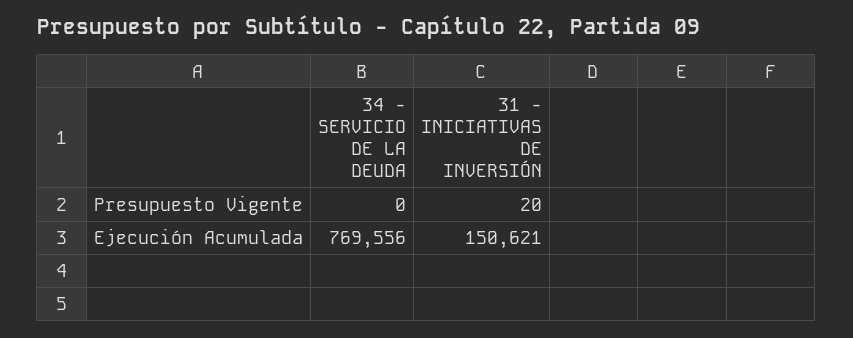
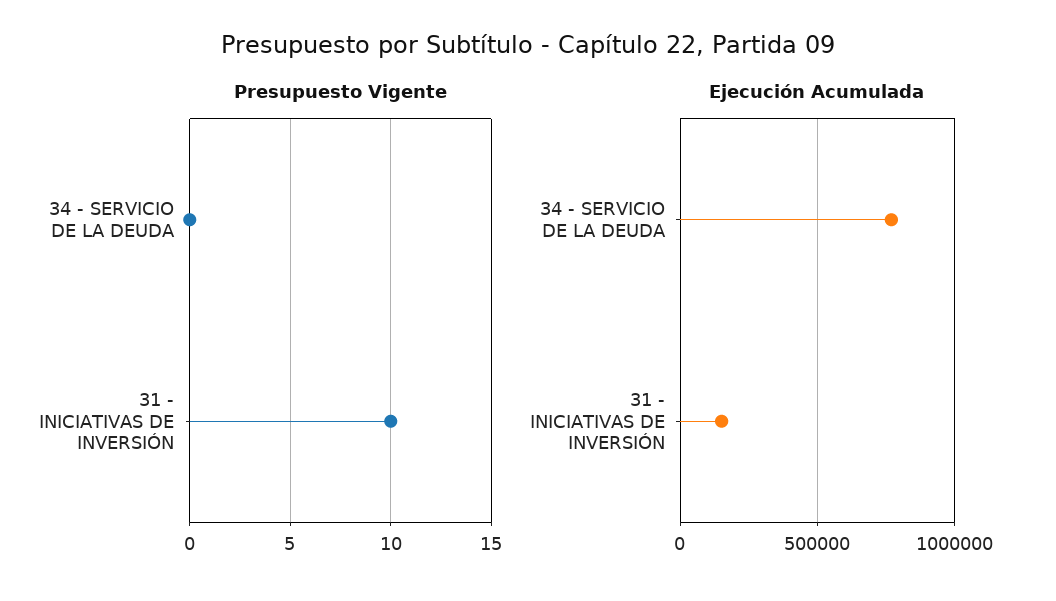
Presupuesto Vigente, 31 - INICIATIVAS DE INVERSIÓN: 20 -> 10

